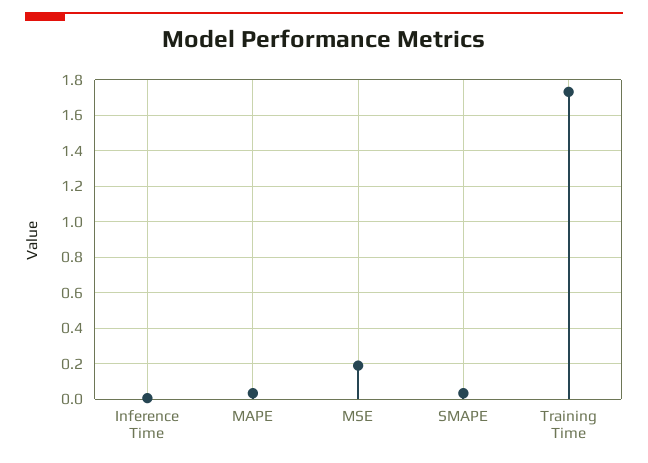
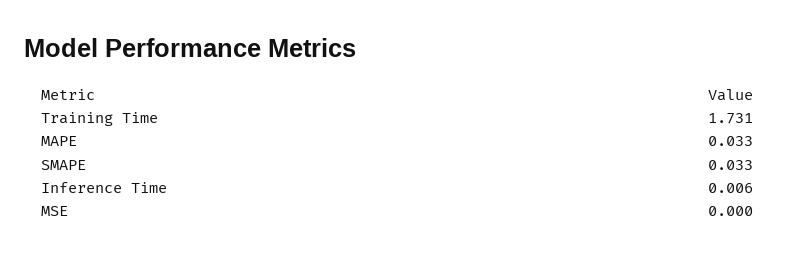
MSE: 0.2 -> 0

